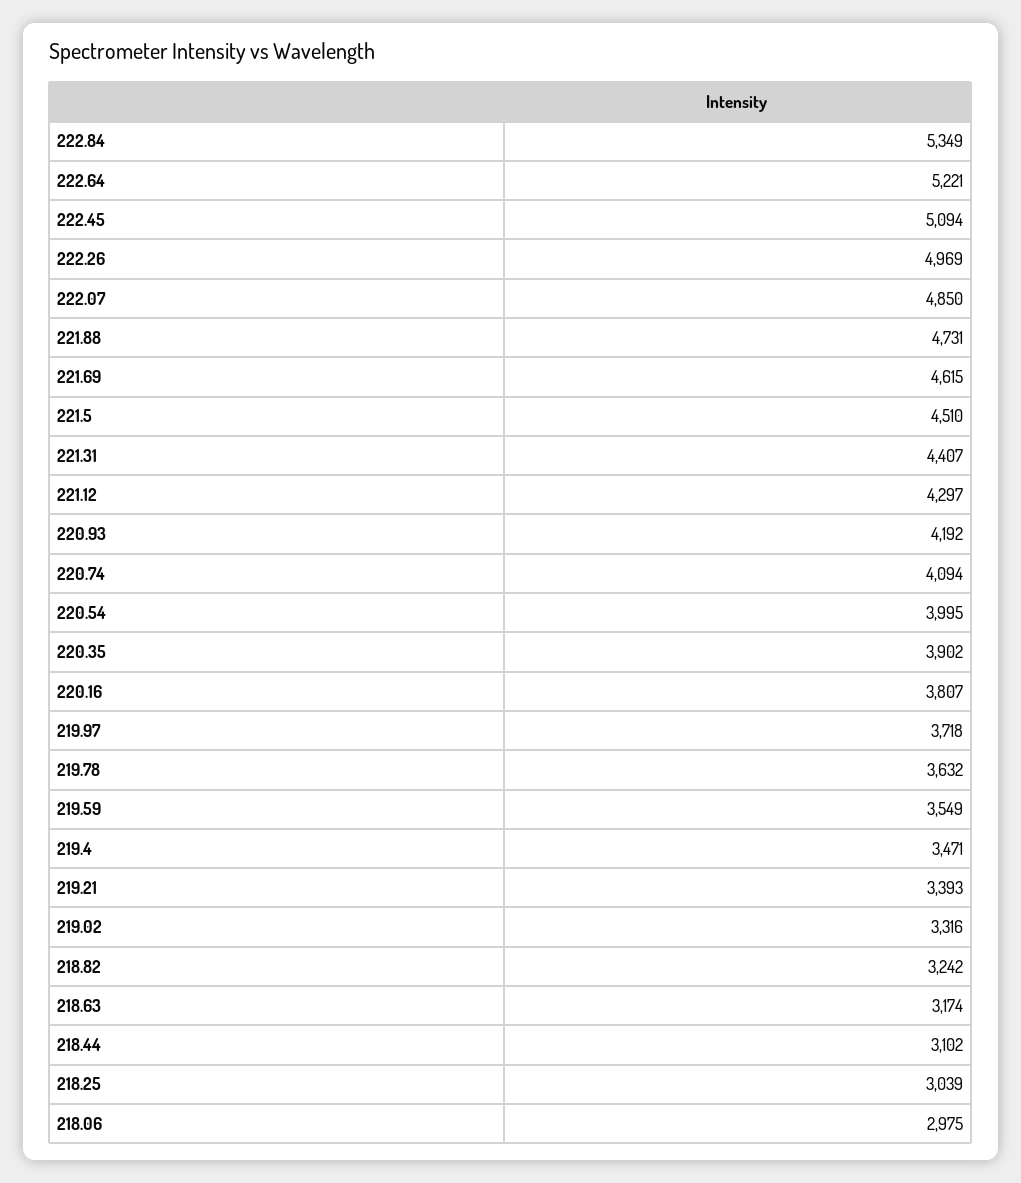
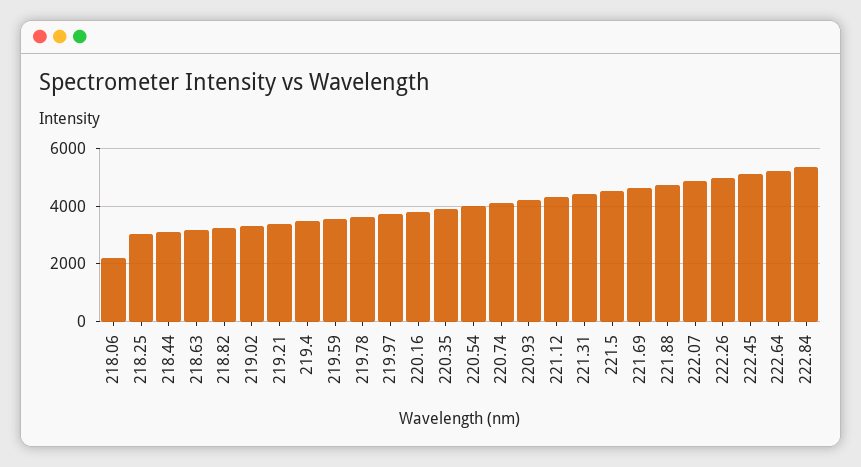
218.06: 2975 -> 2250

